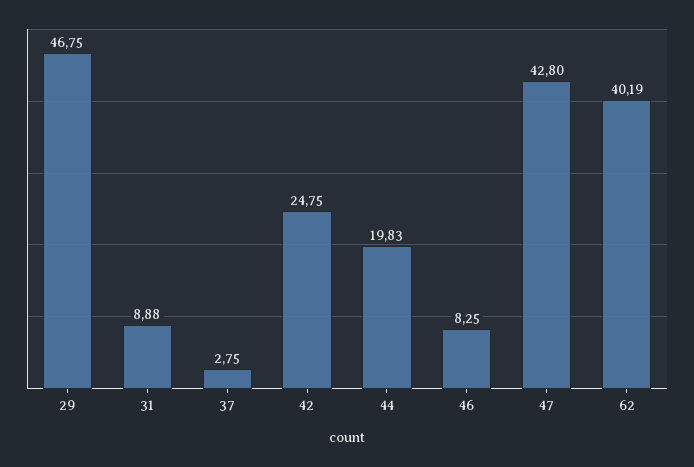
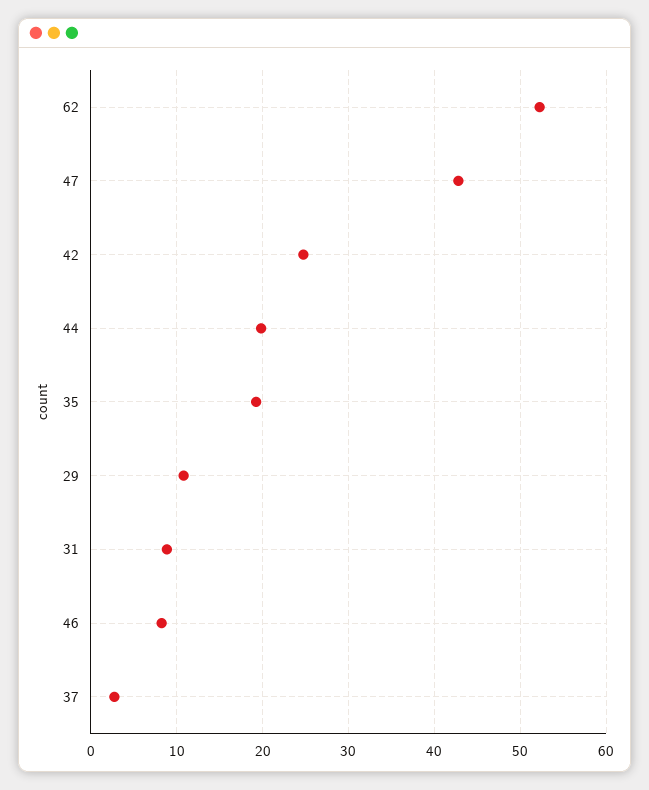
29: 46.75 -> 11
62: 40.19 -> 52
35: none -> 19

